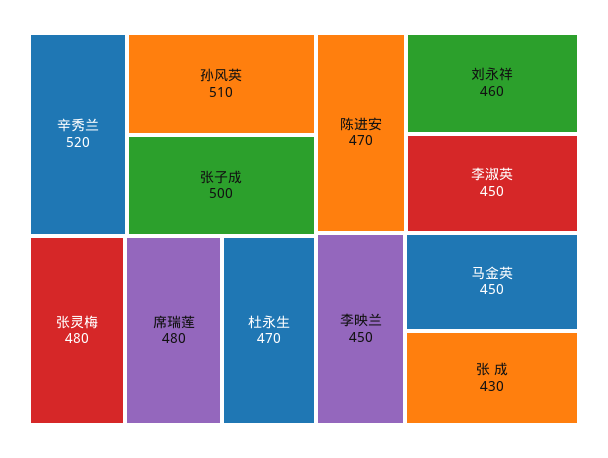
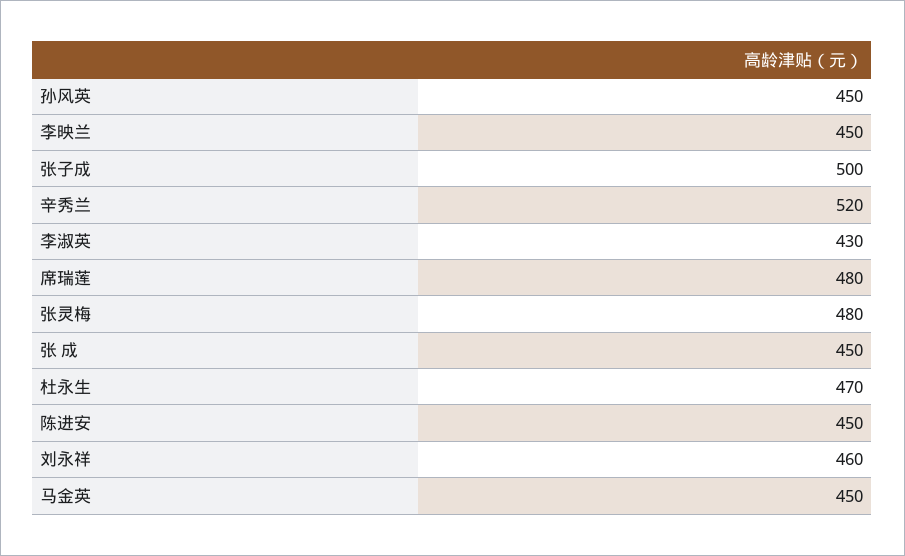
孙风英: 510 -> 450
陈进安: 470 -> 450
李淑英: 450 -> 430
张 成: 430 -> 450

